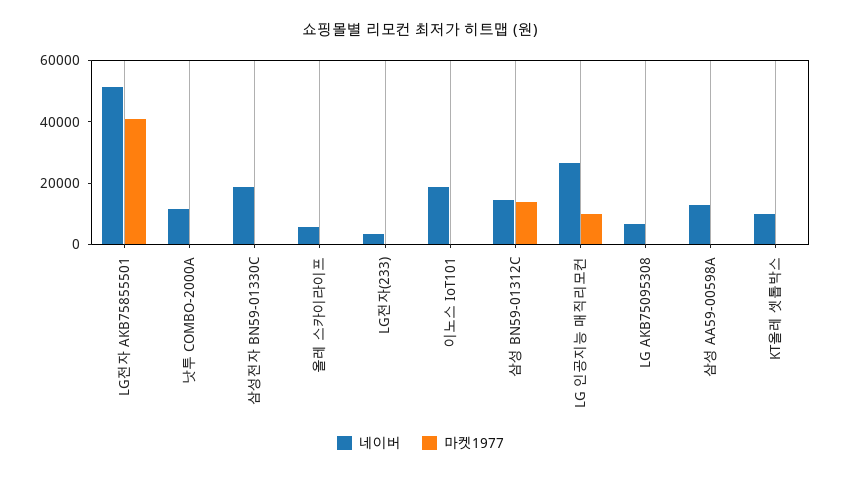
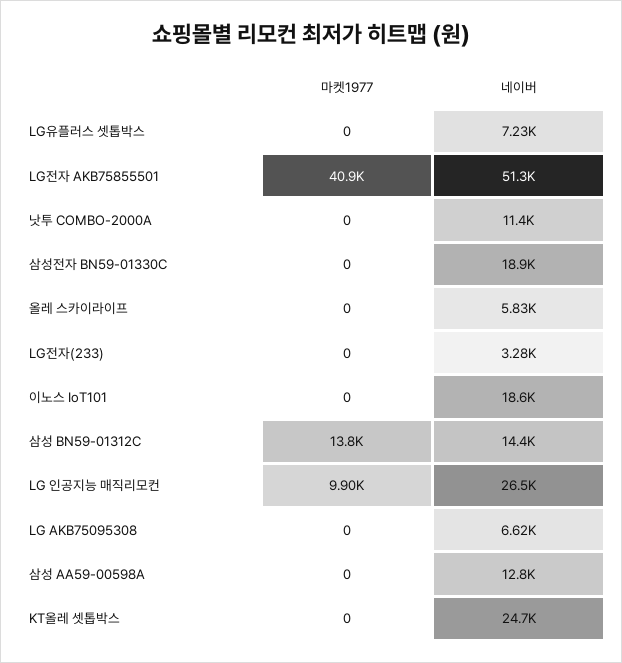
네이버, KT올레 셋톱박스: 10000 -> 24700
마켓1977, LG유플러스 셋톱박스: none -> 0
네이버, LG유플러스 셋톱박스: none -> 7230

